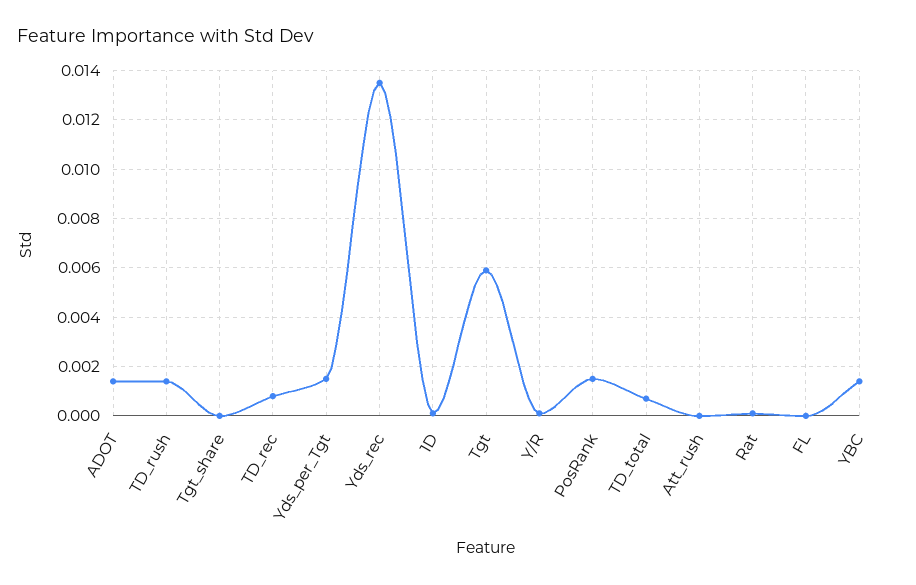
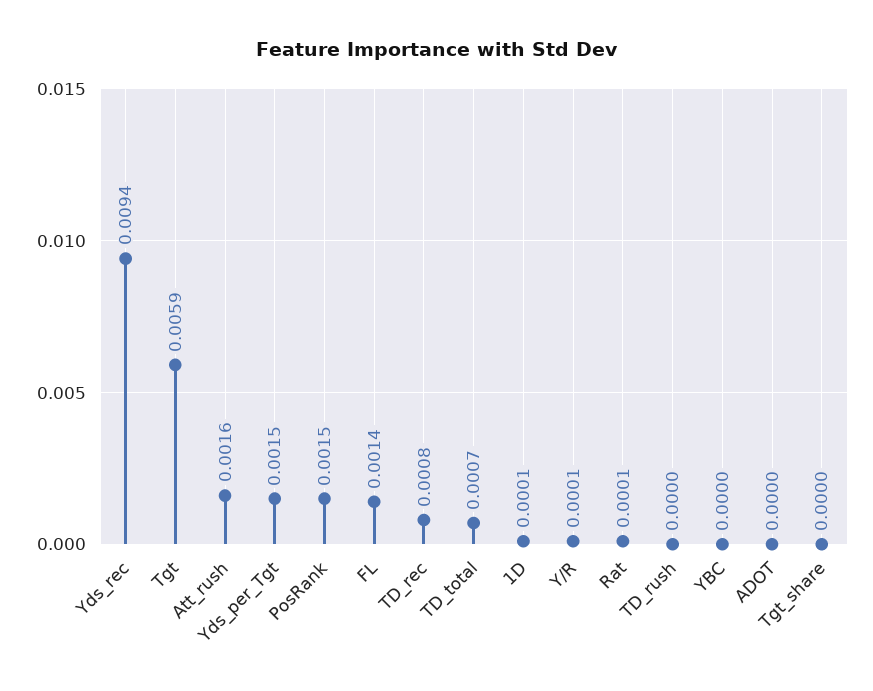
ADOT: 0.0015 -> 0
TD_rush: 0.0015 -> 0
Yds_rec: 0.0135 -> 0.0094
Att_rush: 0 -> 0.0016
FL: 0 -> 0.0014
YBC: 0.0015 -> 0

